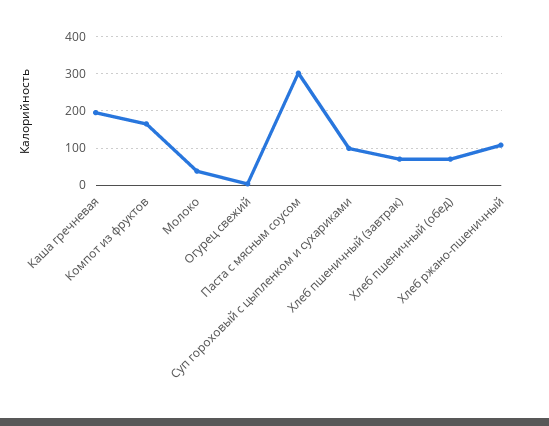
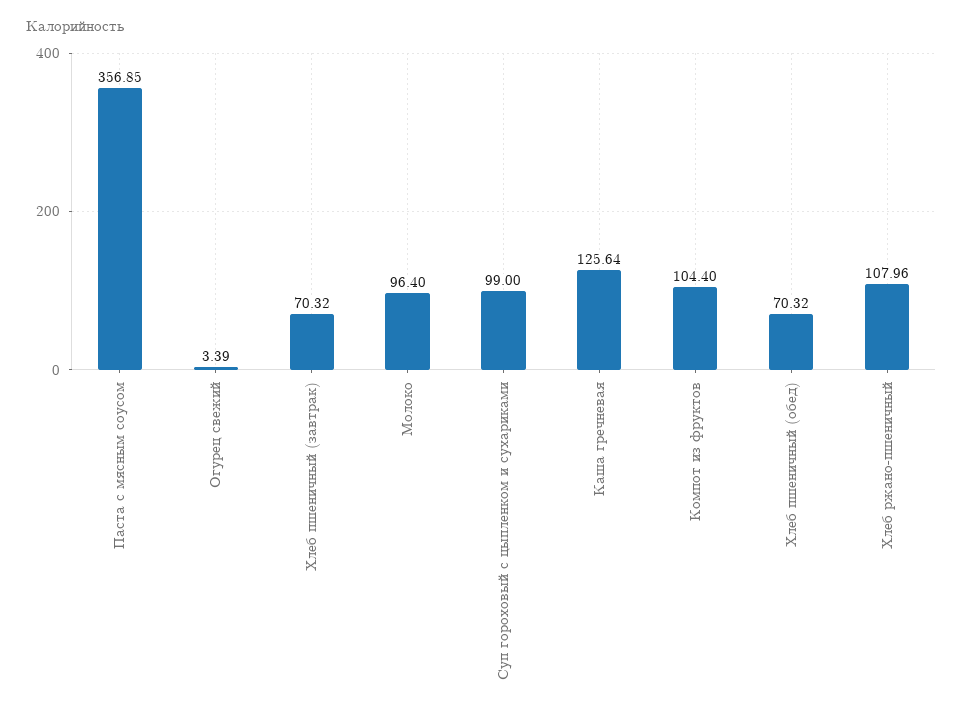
Каша гречневая: 200 -> 125.64
Компот из фруктов: 160 -> 104.4
Молоко: 40 -> 96.4
Паста с мясным соусом: 300 -> 356.85

